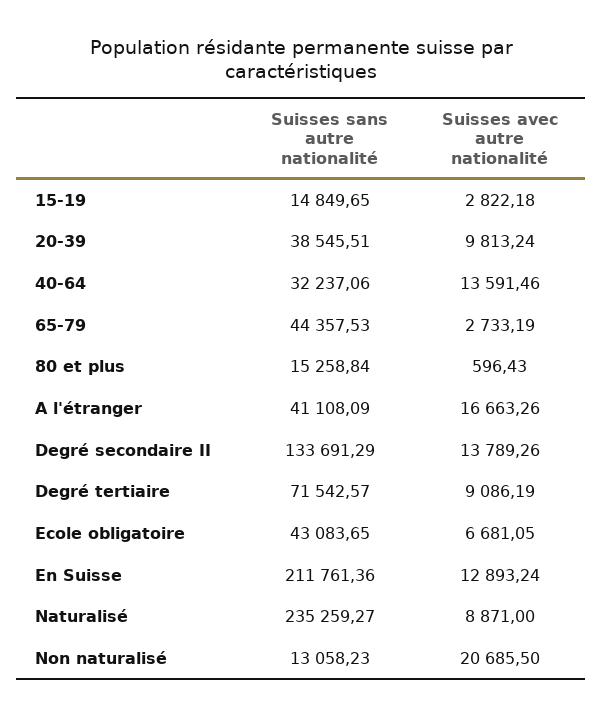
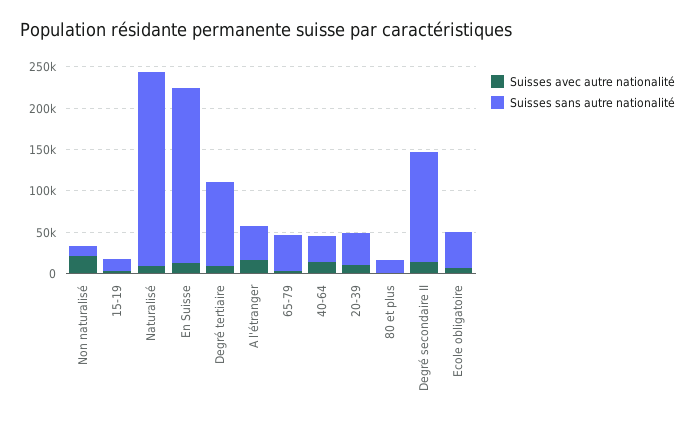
Suisses sans autre nationalité, Degré tertiaire: 71542.57 -> 100000

